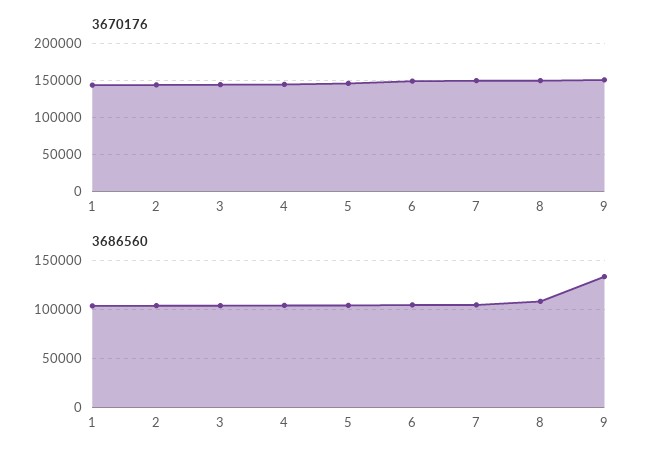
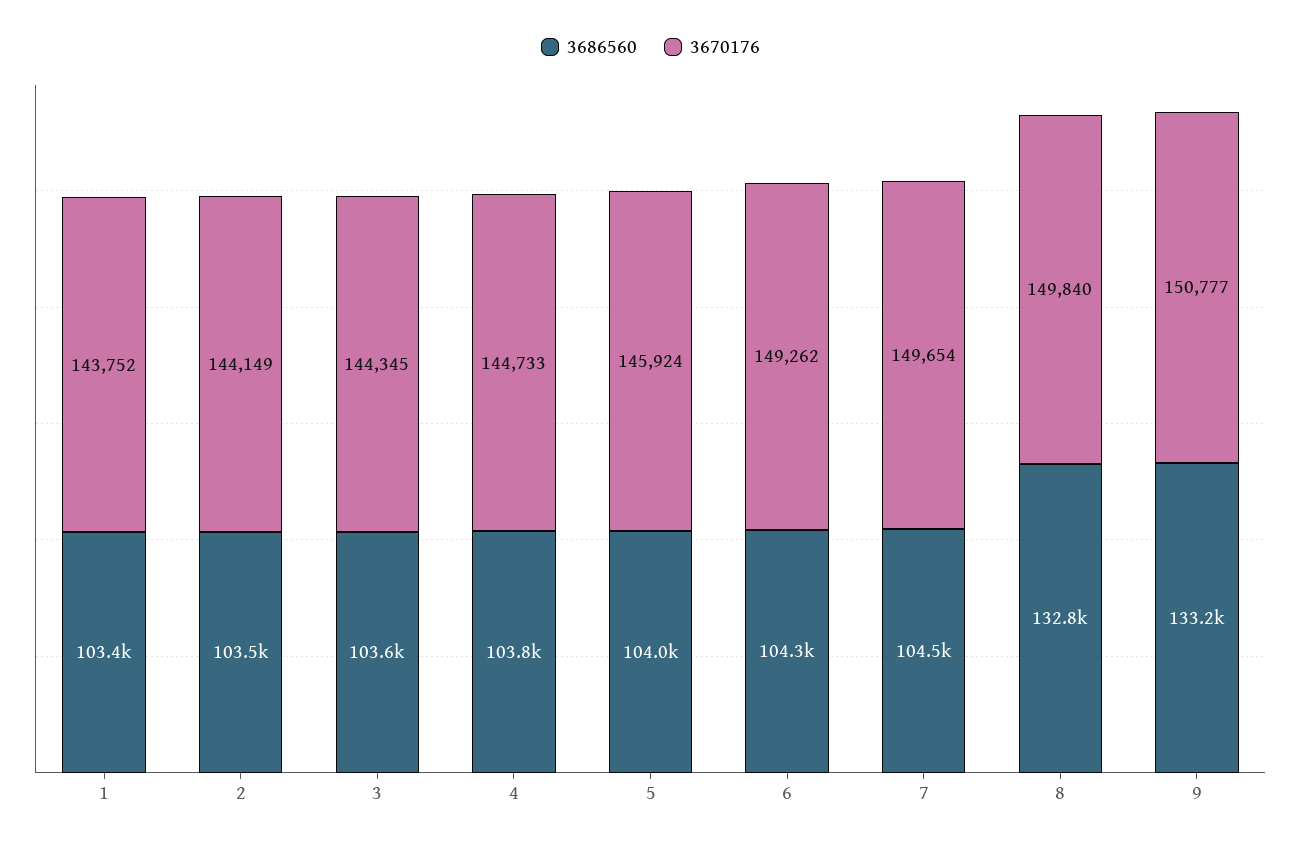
3686560, 8: 110000 -> 132800

